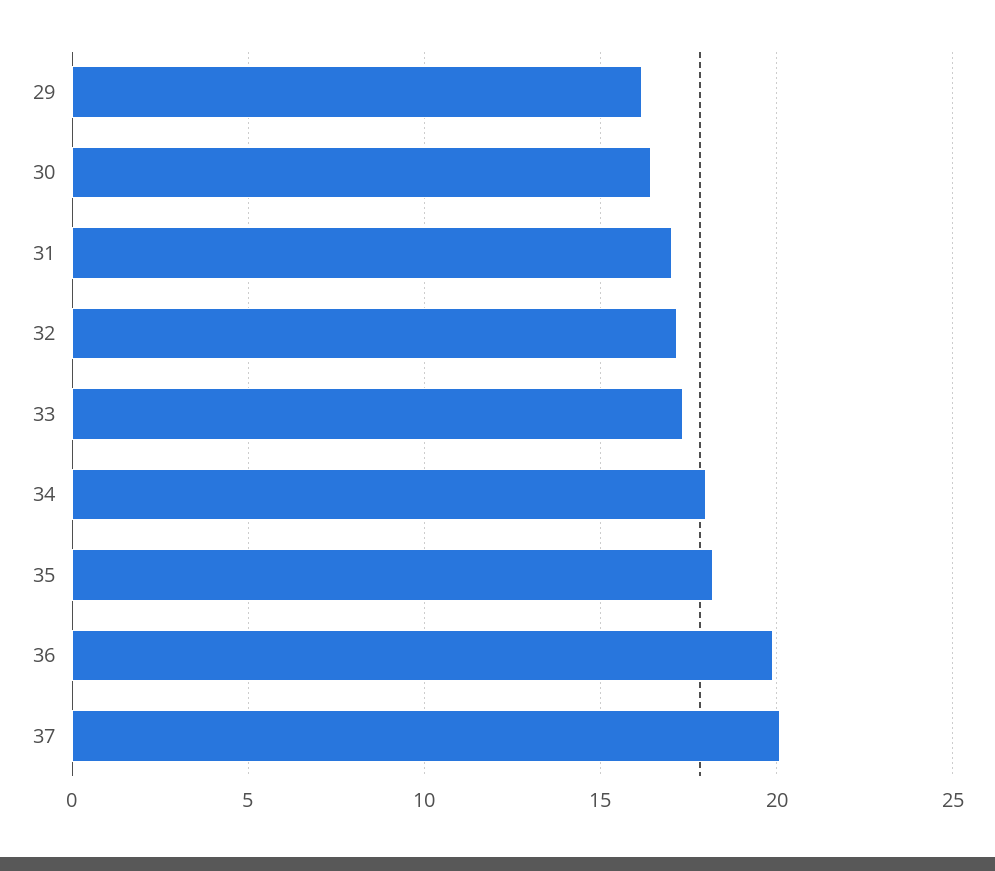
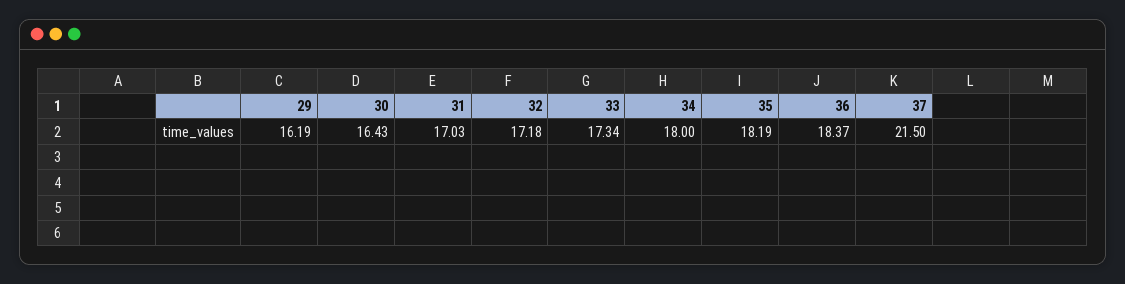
36: 20 -> 18.37
37: 20 -> 21.5

